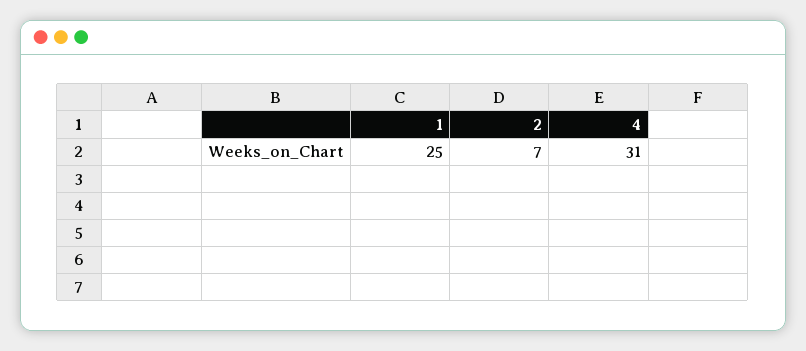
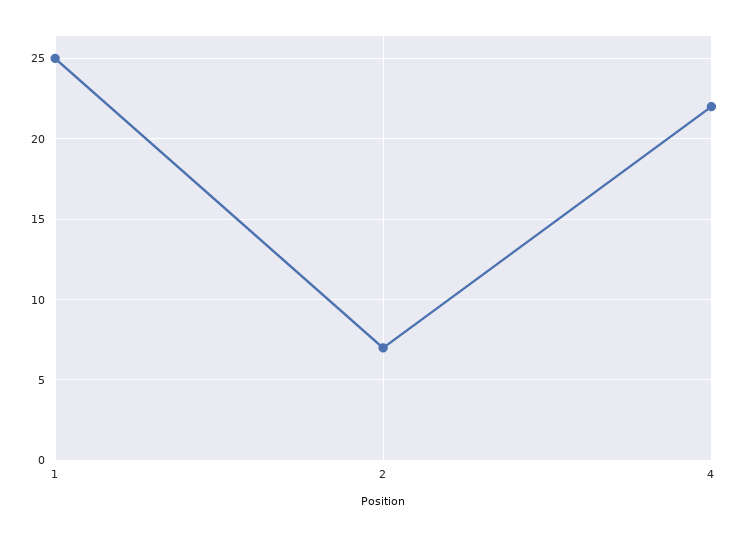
4: 31 -> 22

